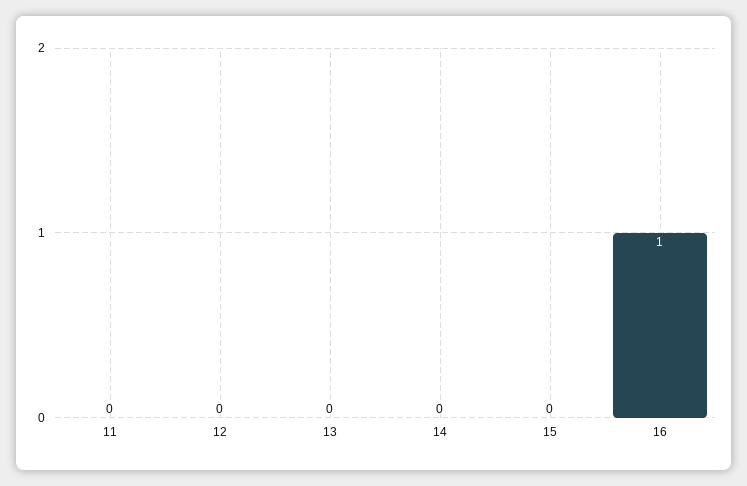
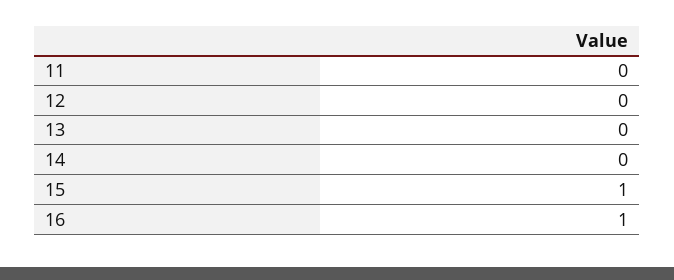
15: 0 -> 1

